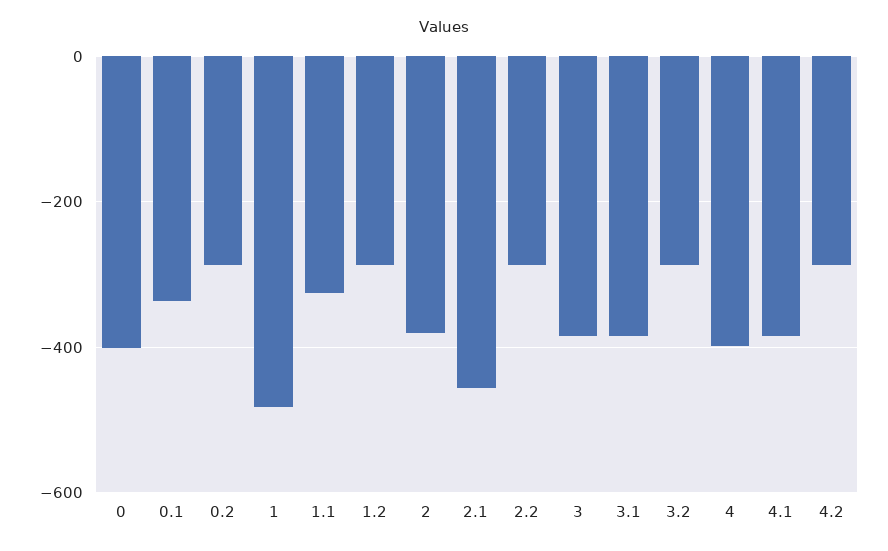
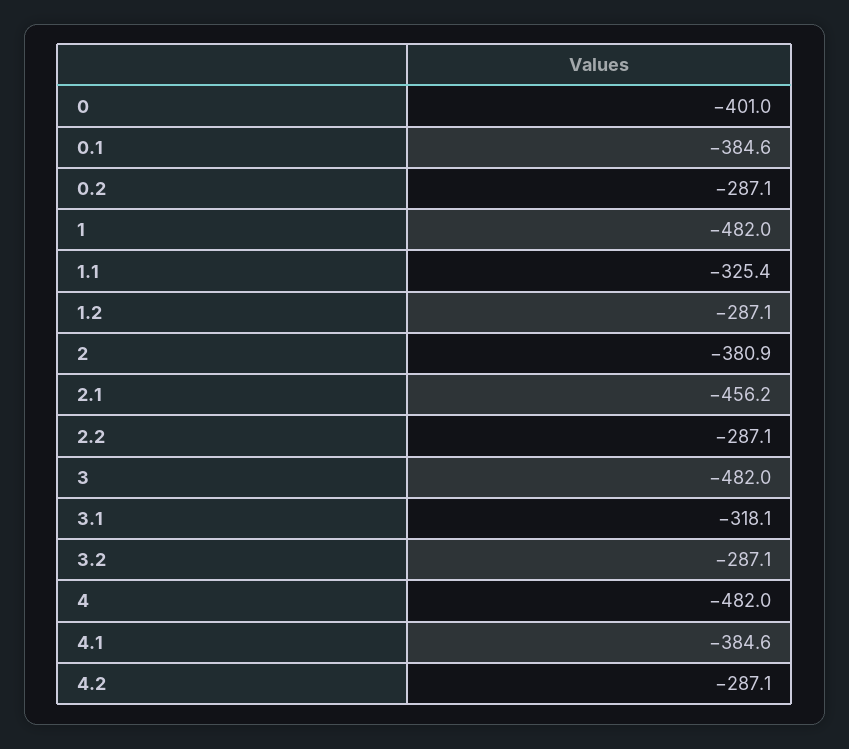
0.1: -340 -> -384.6
3: -380 -> -482
3.1: -380 -> -318.1
4: -400 -> -482

